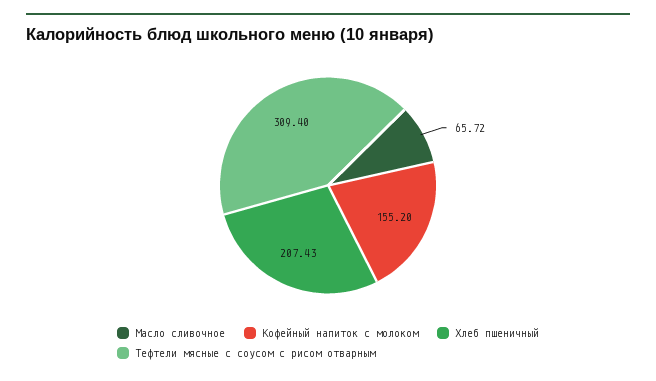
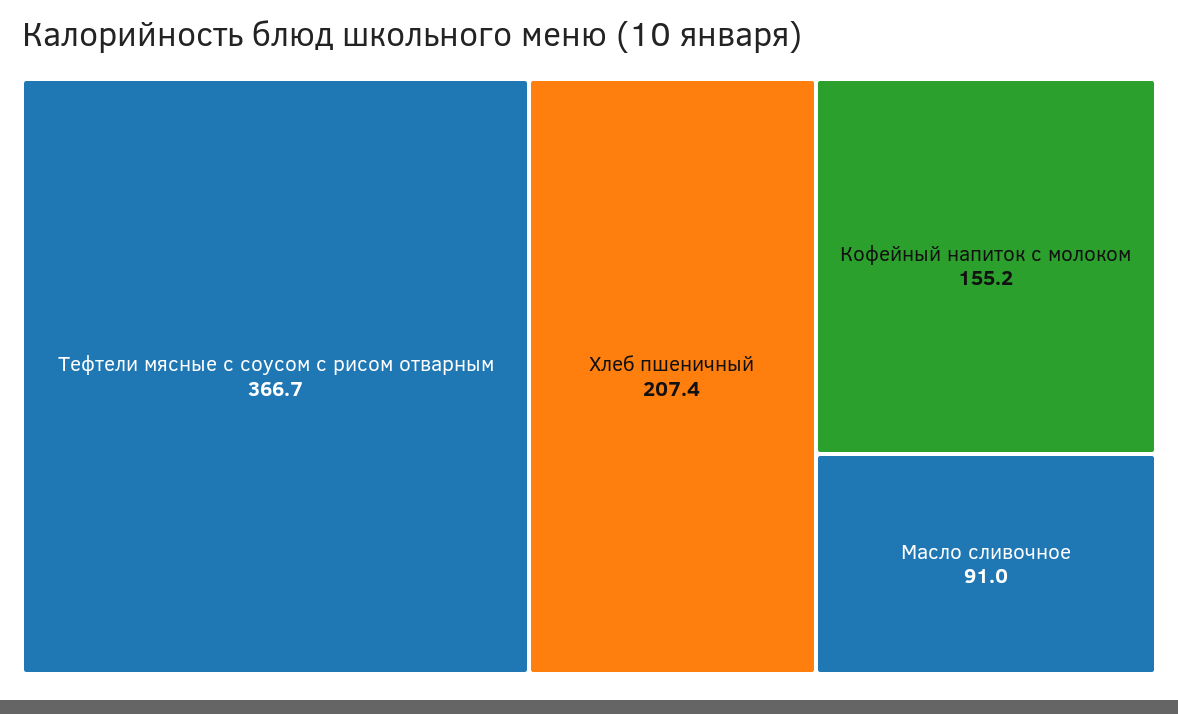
Масло сливочное: 65.72 -> 91
Тефтели мясные с соусом с рисом отварным: 309.4 -> 366.7

